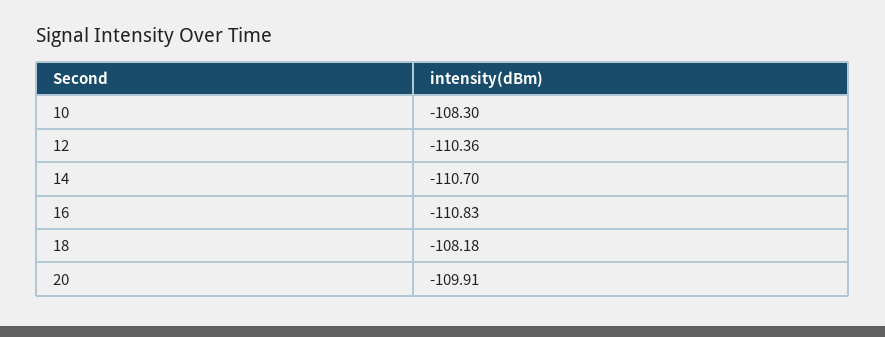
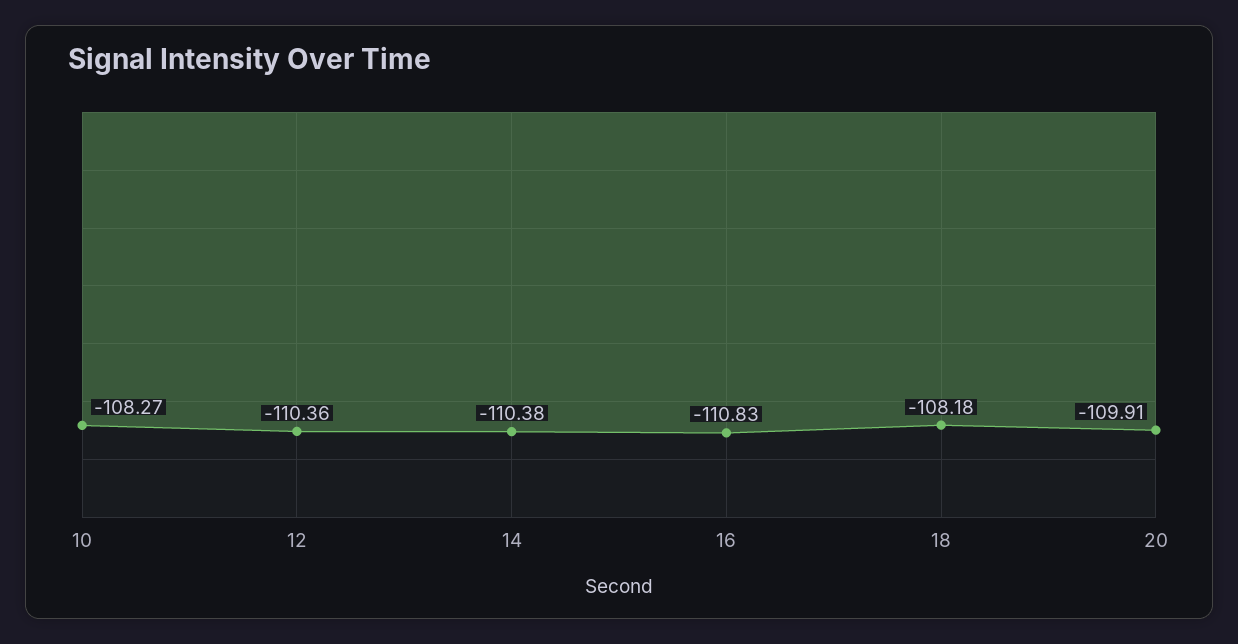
10: -108.3 -> -108.27
14: -110.7 -> -110.38

